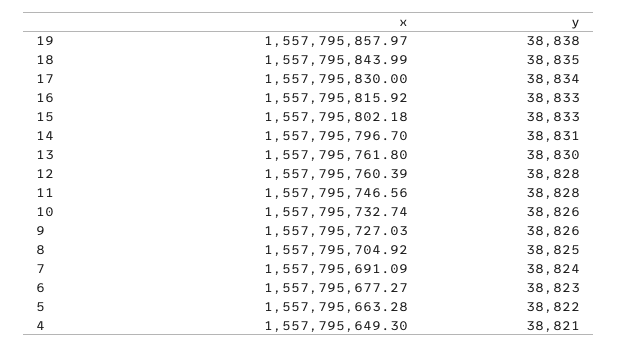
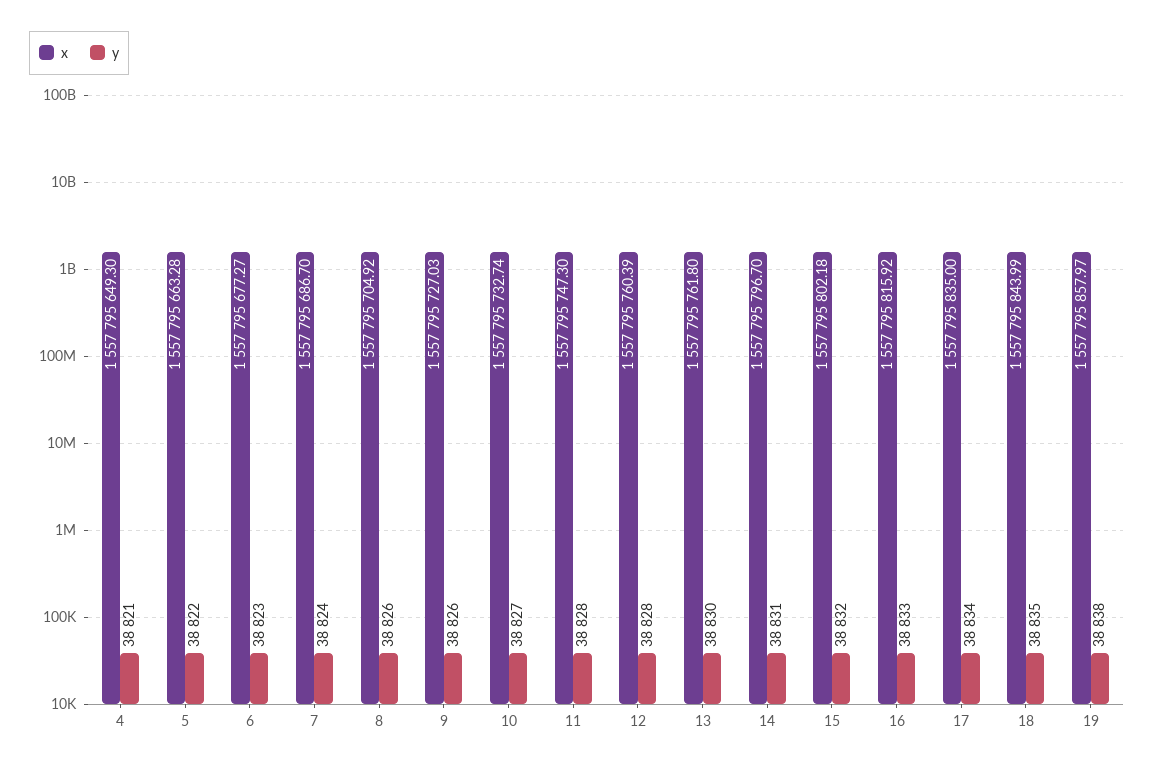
x, 17: 1557795830 -> 1557795835
y, 15: 38833 -> 38832
x, 11: 1557795746.56 -> 1557795747.3
y, 10: 38826 -> 38827
y, 8: 38825 -> 38826
x, 7: 1557795691.09 -> 1557795686.7

